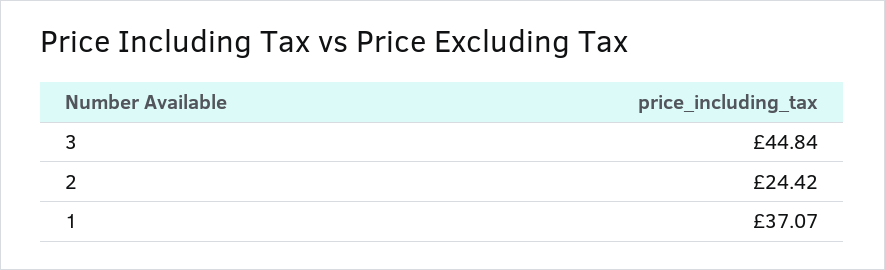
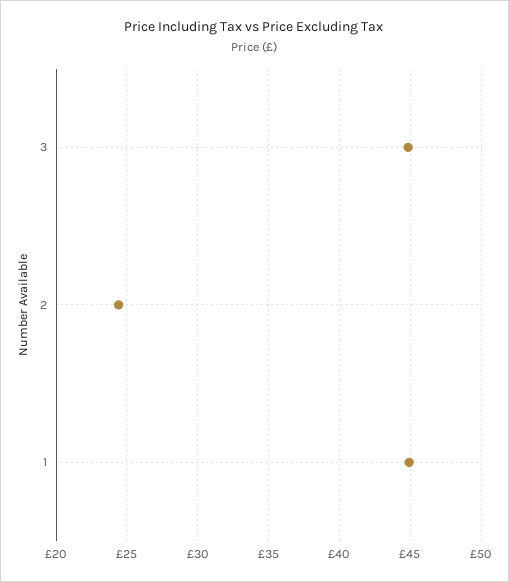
1: 37.07 -> 45

